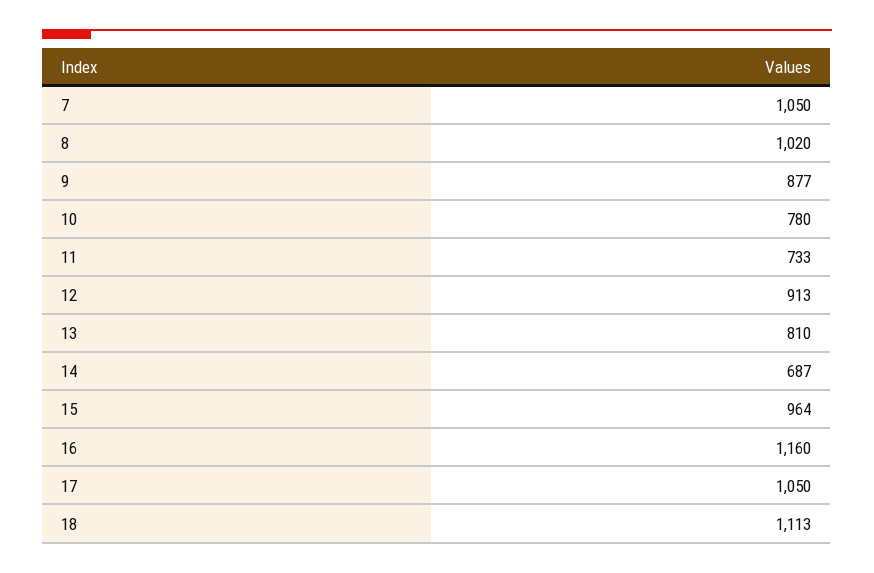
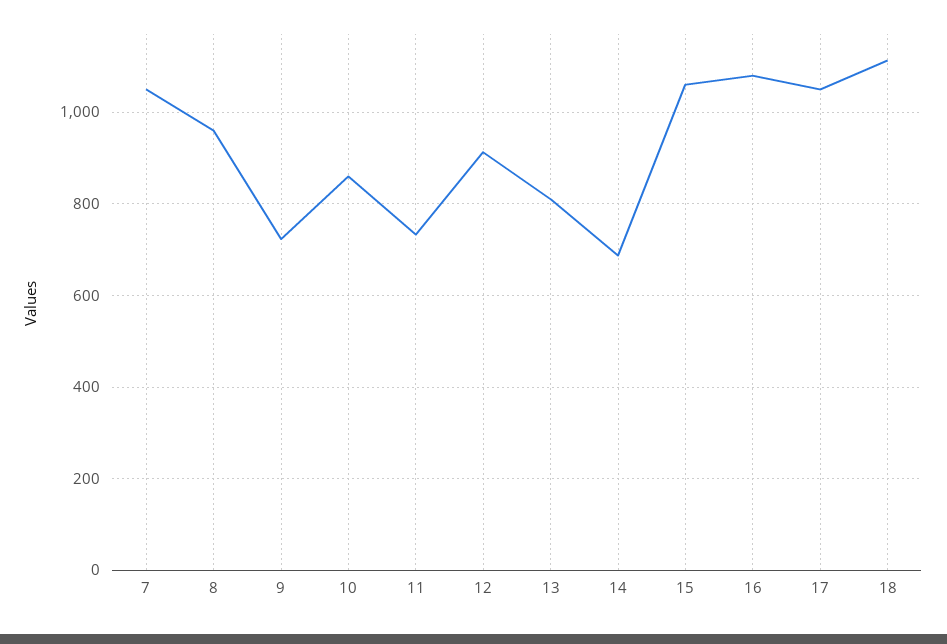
8: 1020 -> 960
9: 877 -> 720
10: 780 -> 860
15: 964 -> 1060
16: 1160 -> 1080

